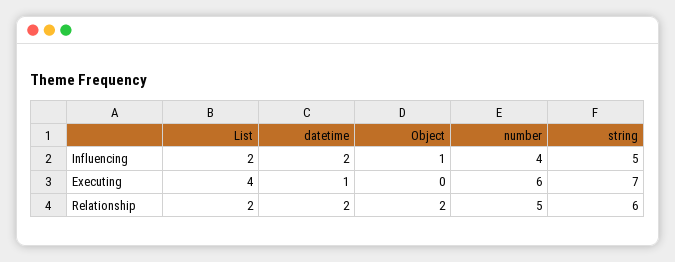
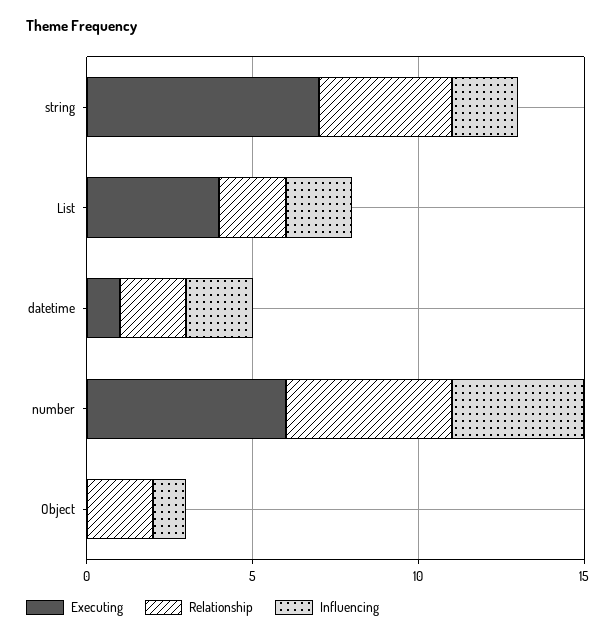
Influencing, string: 5 -> 2
Relationship, string: 6 -> 4

